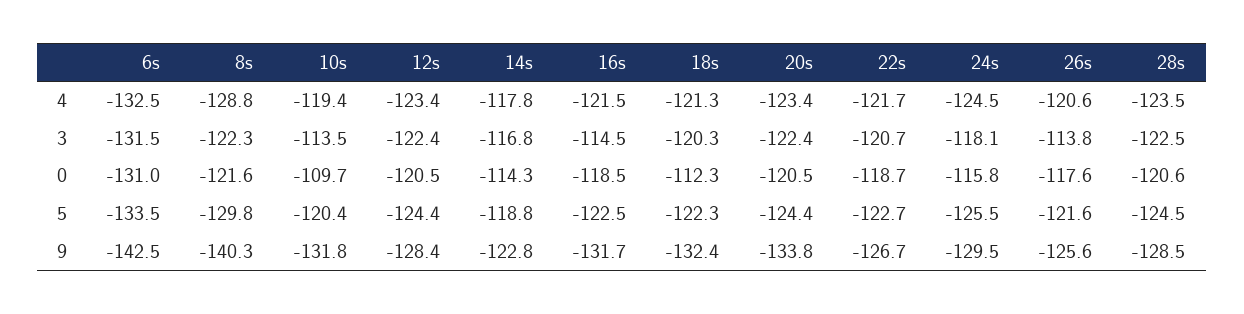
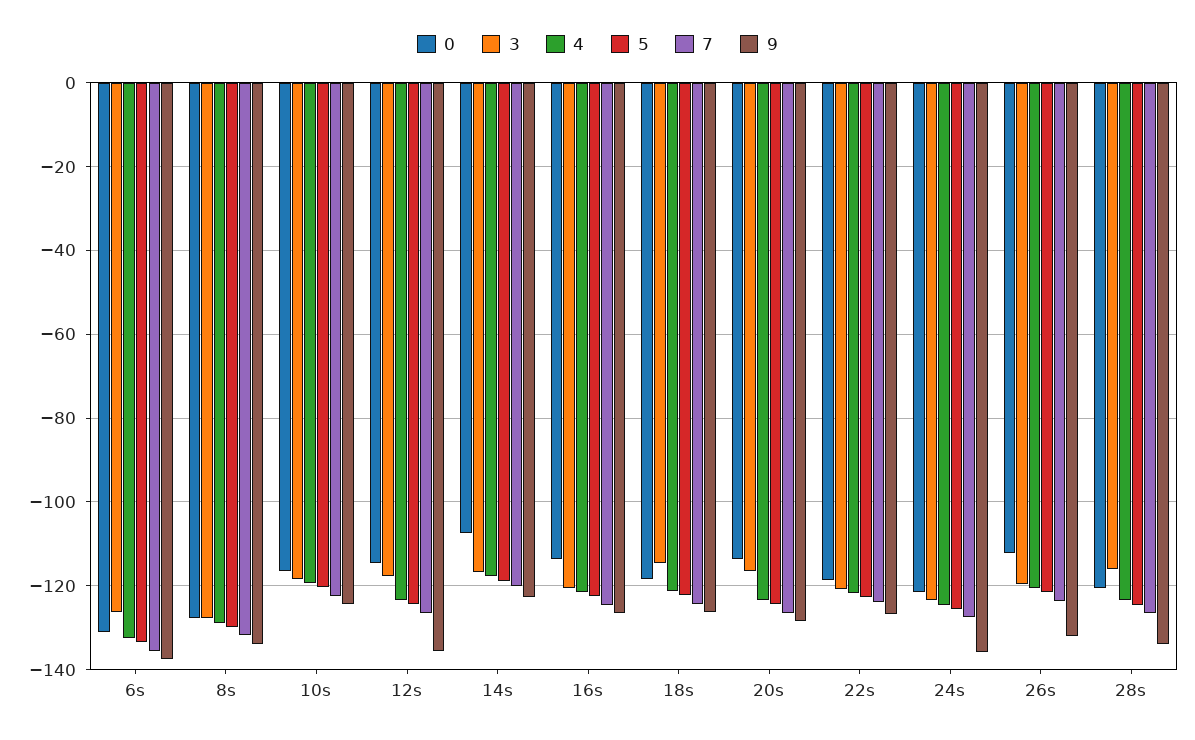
3, 6s: -131.5 -> -126
3, 8s: -122.3 -> -128
3, 10s: -113.5 -> -118
3, 12s: -122.4 -> -118
3, 16s: -114.5 -> -120
3, 18s: -120.3 -> -114
3, 20s: -122.4 -> -116
3, 24s: -118.1 -> -124
3, 26s: -113.8 -> -120
3, 28s: -122.5 -> -116
0, 8s: -121.6 -> -128
0, 10s: -109.7 -> -116
0, 12s: -120.5 -> -114
0, 14s: -114.3 -> -108
0, 16s: -118.5 -> -114
0, 18s: -112.3 -> -118
0, 20s: -120.5 -> -114
0, 24s: -115.8 -> -122
0, 26s: -117.6 -> -112
9, 6s: -142.5 -> -138
9, 8s: -140.3 -> -134
9, 10s: -131.8 -> -124
9, 12s: -128.4 -> -136
9, 16s: -131.7 -> -126
9, 18s: -132.4 -> -126
9, 20s: -133.8 -> -128
9, 24s: -129.5 -> -136
9, 26s: -125.6 -> -132
9, 28s: -128.5 -> -134
7, 6s: none -> -136
7, 8s: none -> -132
7, 10s: none -> -122
7, 12s: none -> -126
7, 14s: none -> -120
7, 16s: none -> -124
7, 18s: none -> -124
7, 20s: none -> -126
7, 22s: none -> -124
7, 24s: none -> -128
7, 26s: none -> -124
7, 28s: none -> -126

